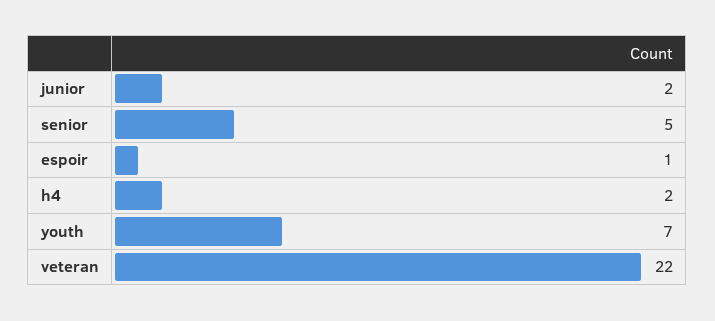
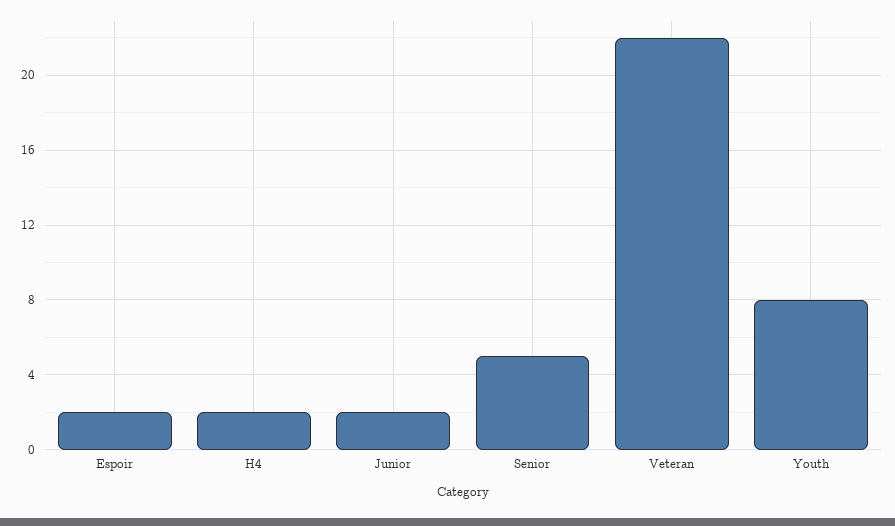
espoir: 1 -> 2
youth: 7 -> 8

